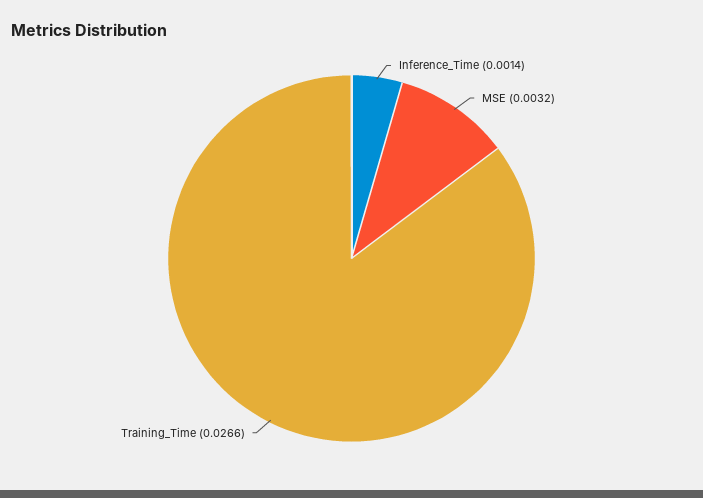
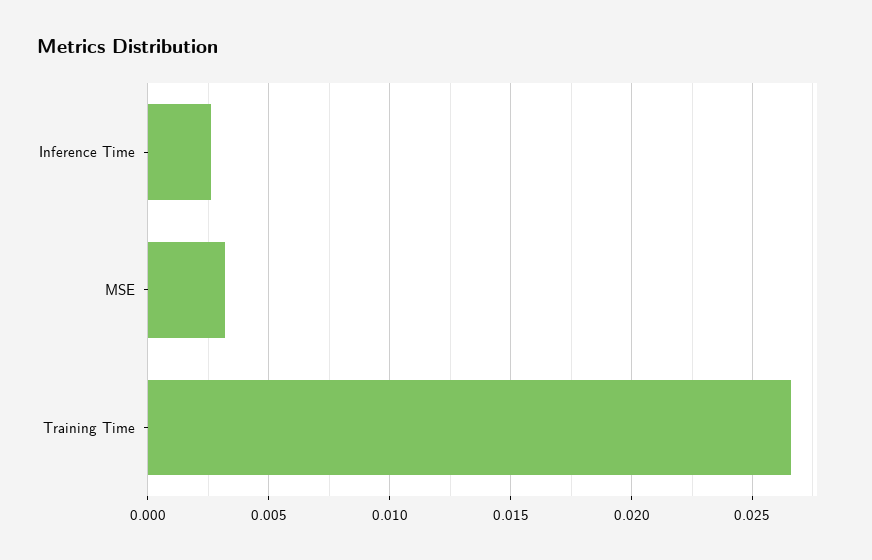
Inference_Time: 0.0014 -> 0.0025

